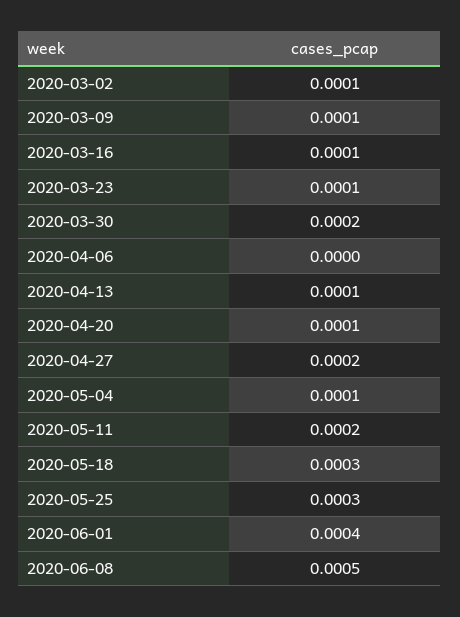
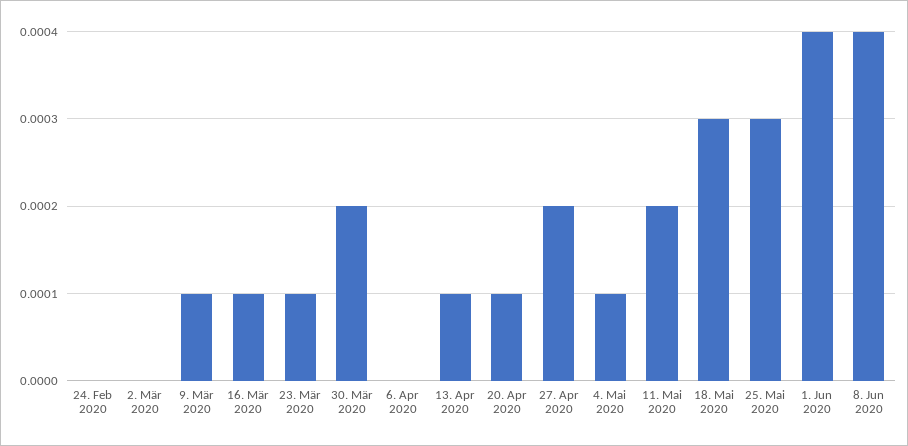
2020-03-02: 0.0001 -> 0
2020-06-08: 0.0005 -> 0.0004
24. Feb 2020: none -> 0

